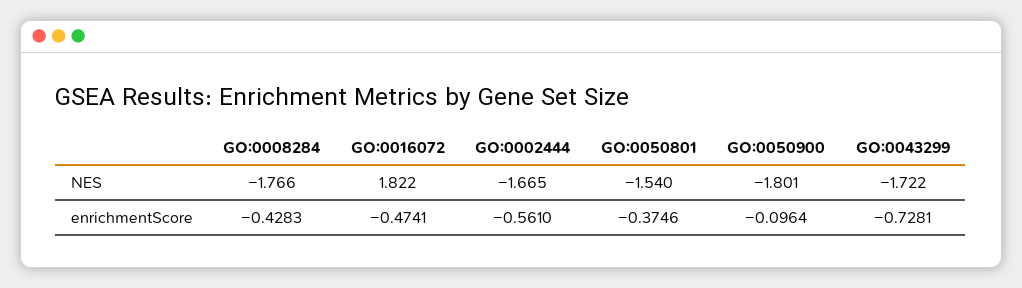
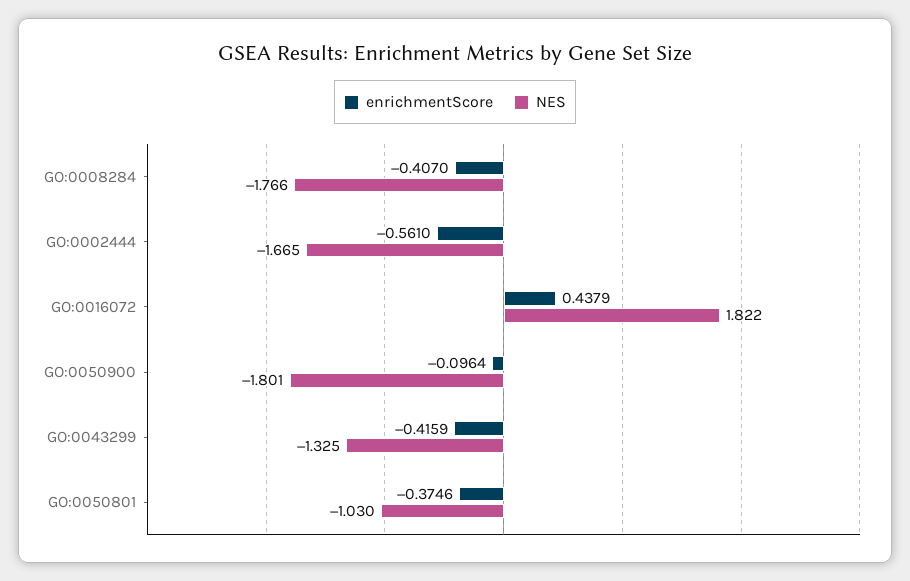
NES, GO:0050801: -1.54 -> -1.03
NES, GO:0043299: -1.722 -> -1.325
enrichmentScore, GO:0008284: -0.4283 -> -0.407
enrichmentScore, GO:0016072: -0.4741 -> 0.4379
enrichmentScore, GO:0043299: -0.7281 -> -0.4159

